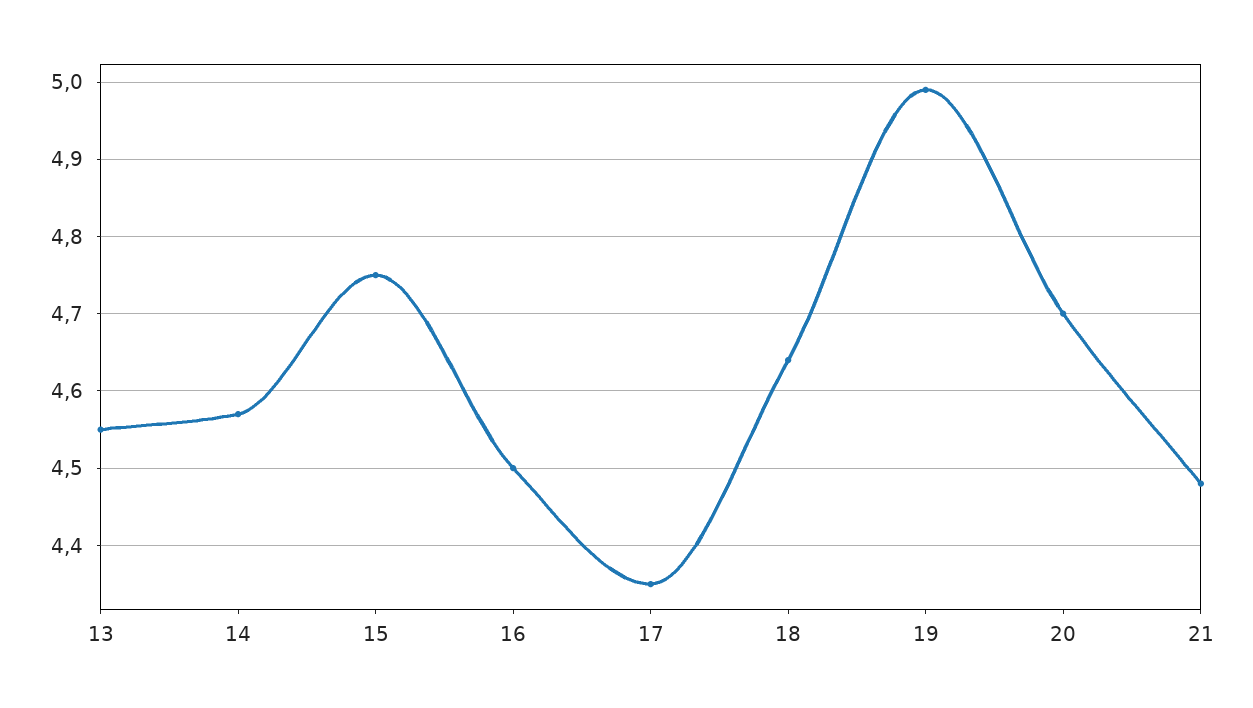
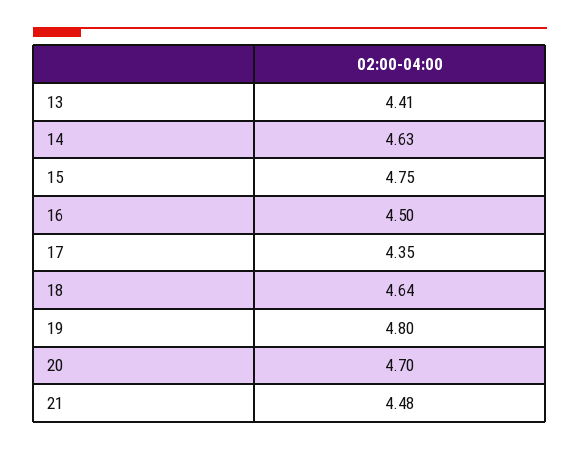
13: 4.55 -> 4.41
14: 4.57 -> 4.63
19: 4.99 -> 4.8

